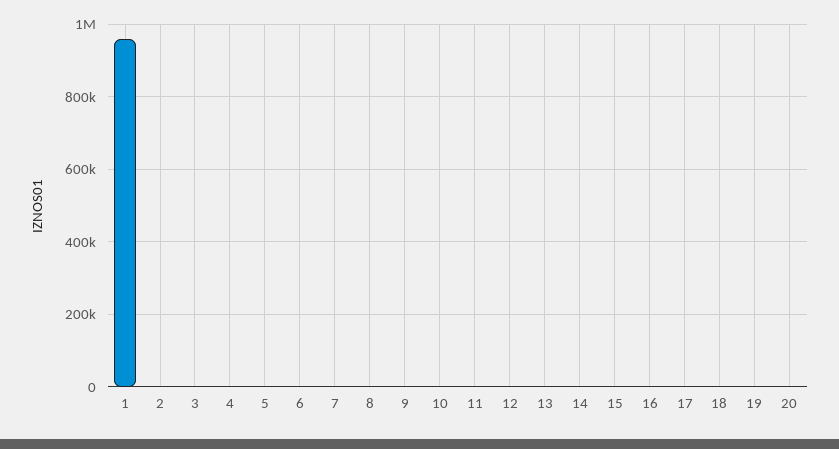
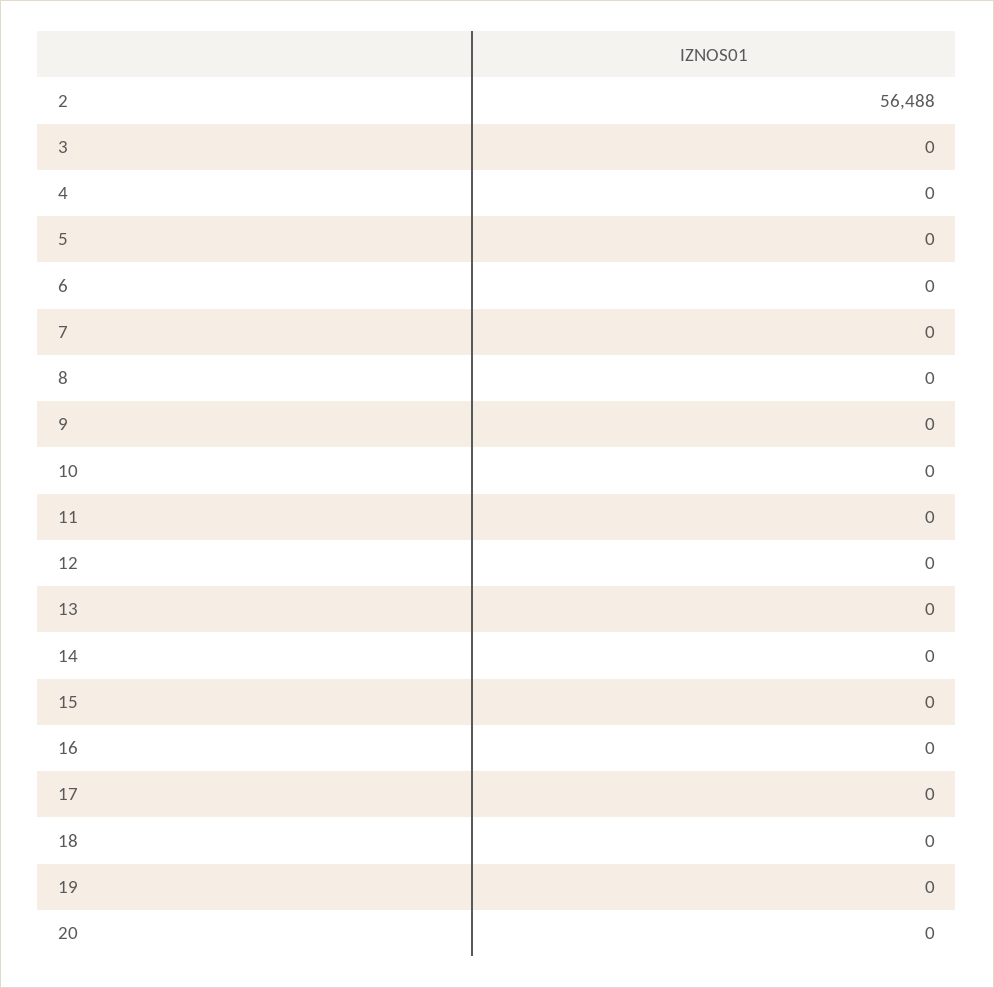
1: 960000 -> none
2: 0 -> 56488

